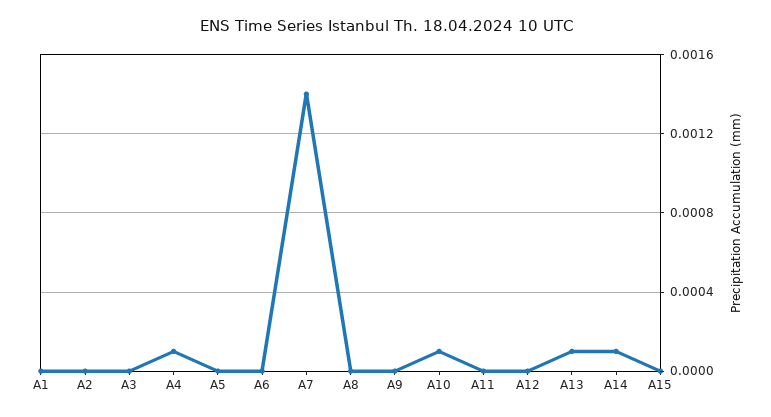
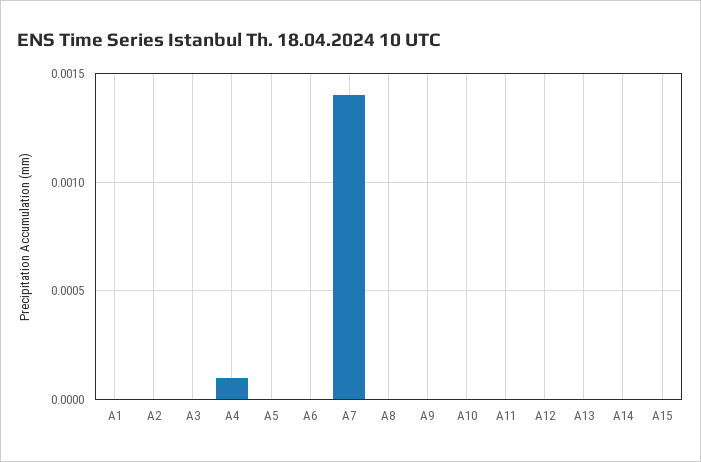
A10: 0.0001 -> 0
A13: 0.0001 -> 0
A14: 0.0001 -> 0

